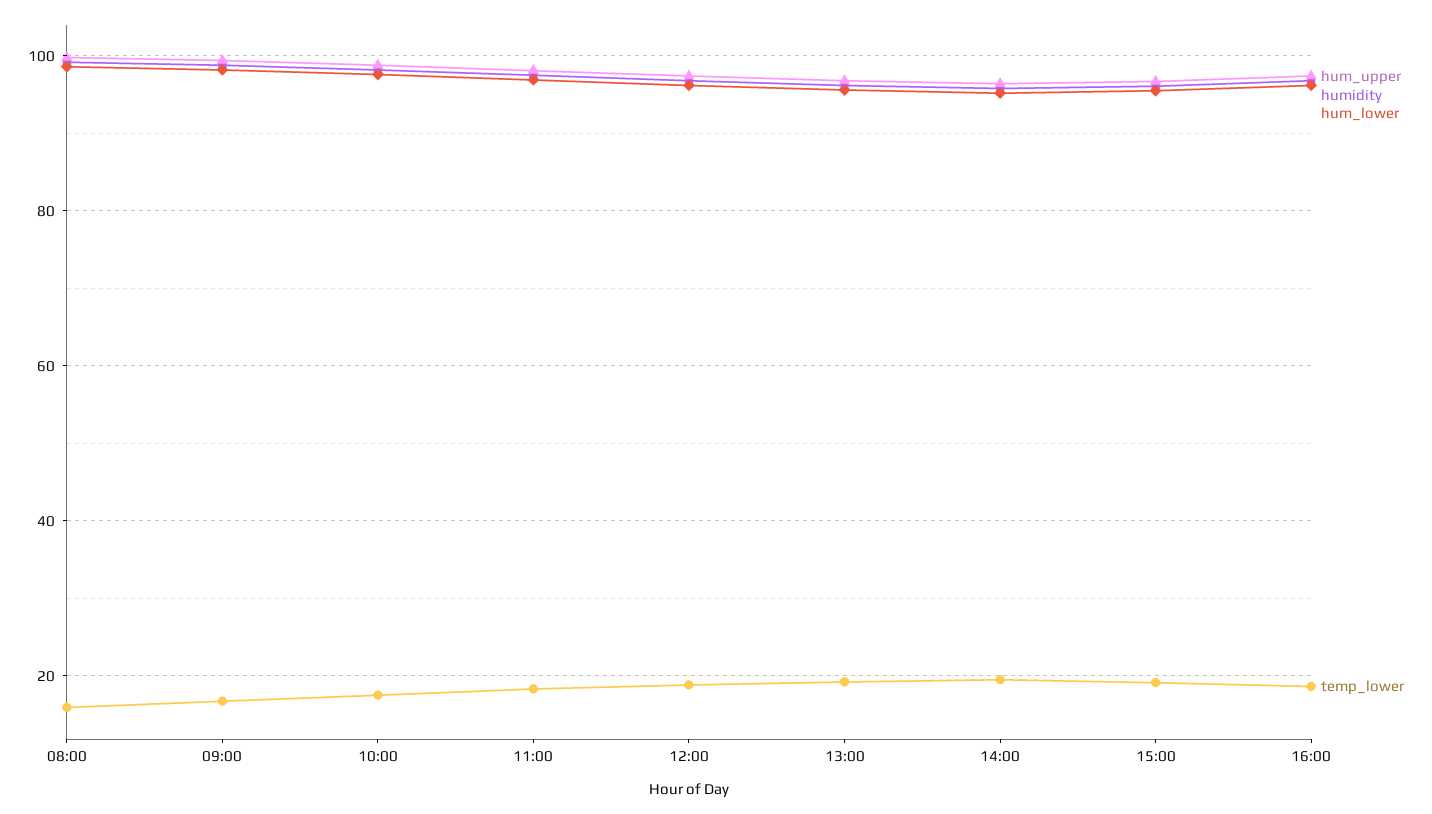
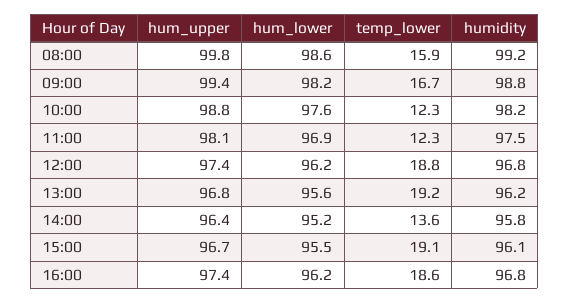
temp_lower, 10:00: 18 -> 12.3
temp_lower, 11:00: 18 -> 12.3
temp_lower, 14:00: 20 -> 13.6

